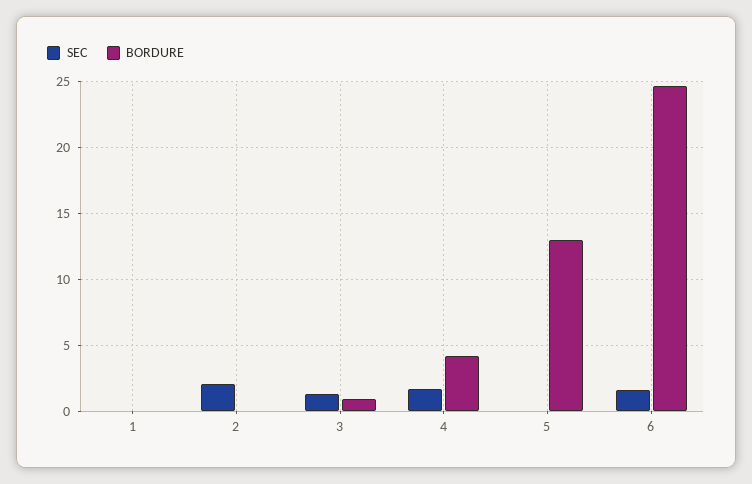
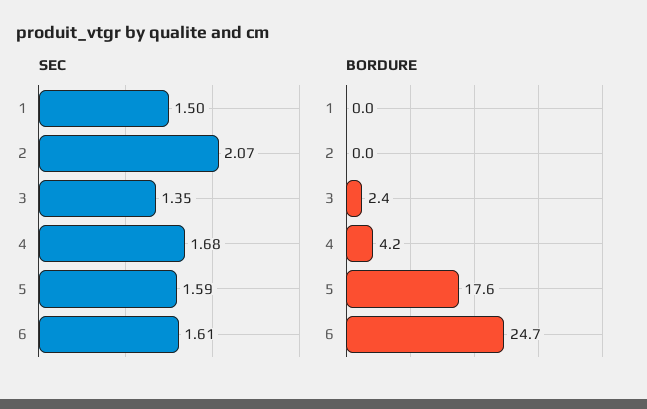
SEC, 1: 0 -> 1.5
BORDURE, 3: 1 -> 2.4
SEC, 5: 0 -> 1.59
BORDURE, 5: 13 -> 17.6

